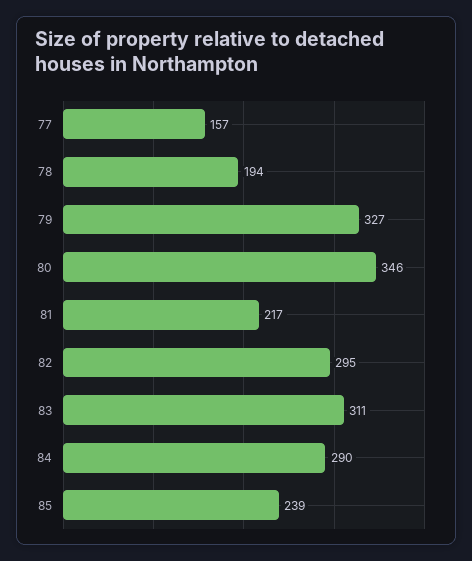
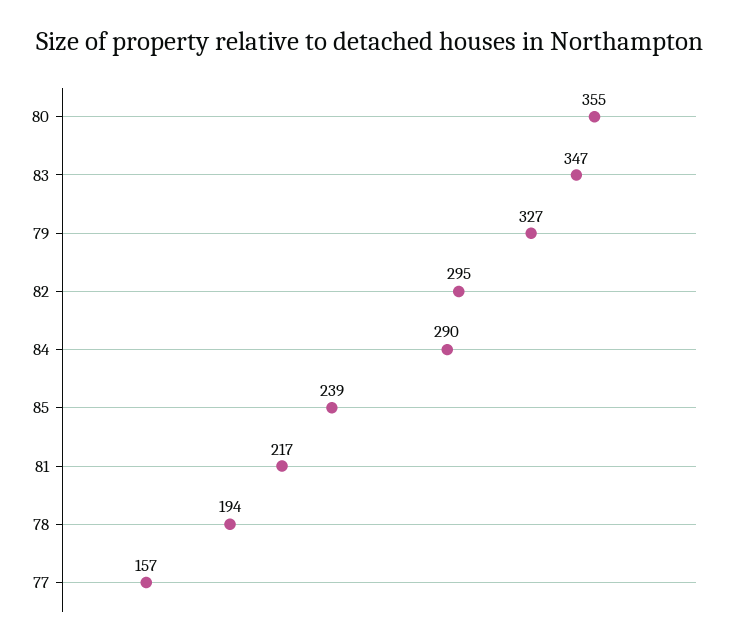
80: 346 -> 355
83: 311 -> 347

